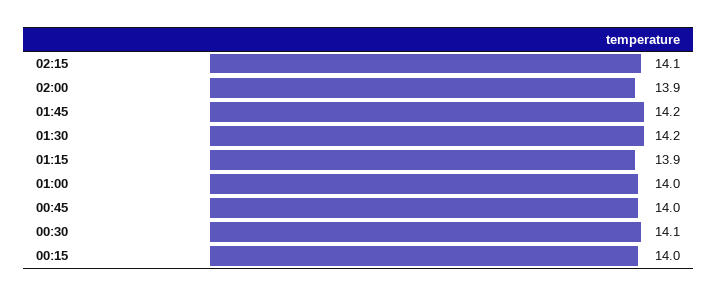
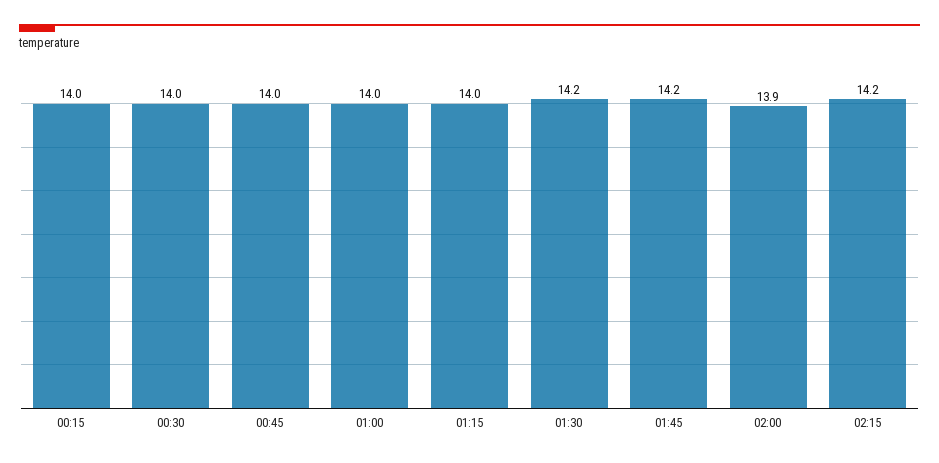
02:15: 14.1 -> 14.2
01:15: 13.9 -> 14
00:30: 14.1 -> 14

